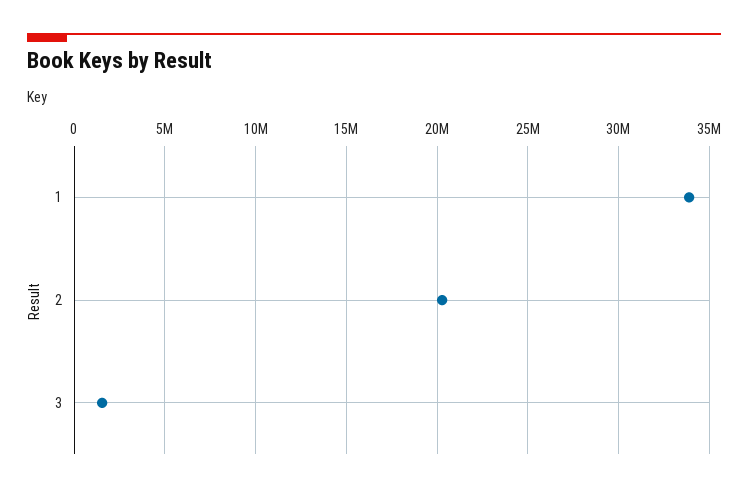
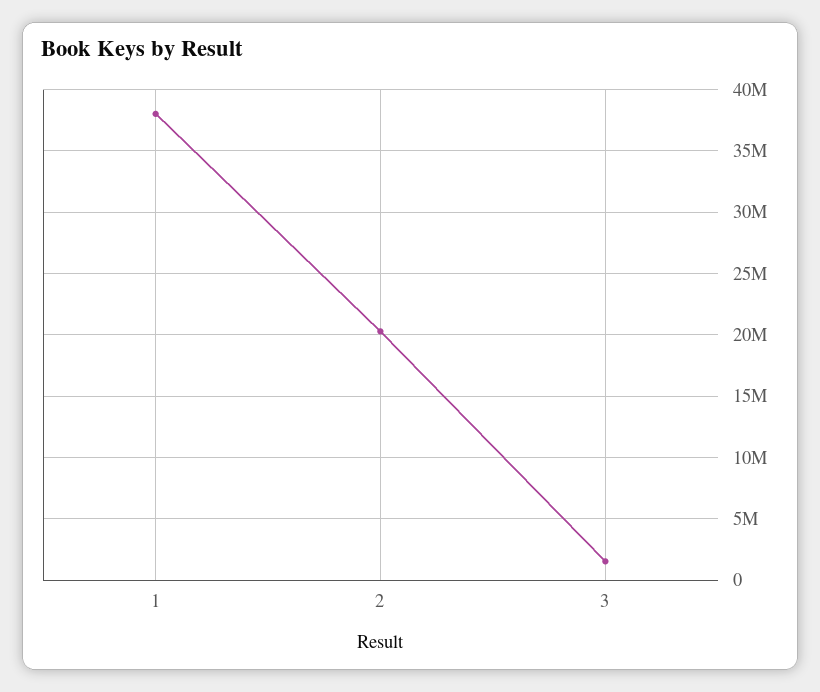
1: 34000000 -> 38000000

